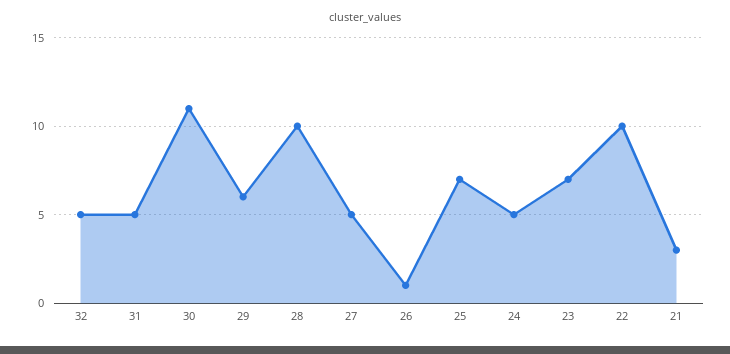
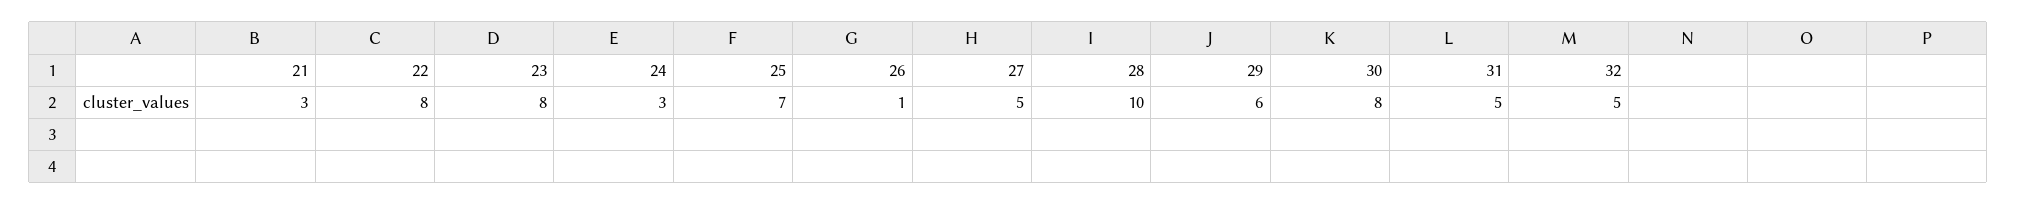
30: 11 -> 8
24: 5 -> 3
23: 7 -> 8
22: 10 -> 8

